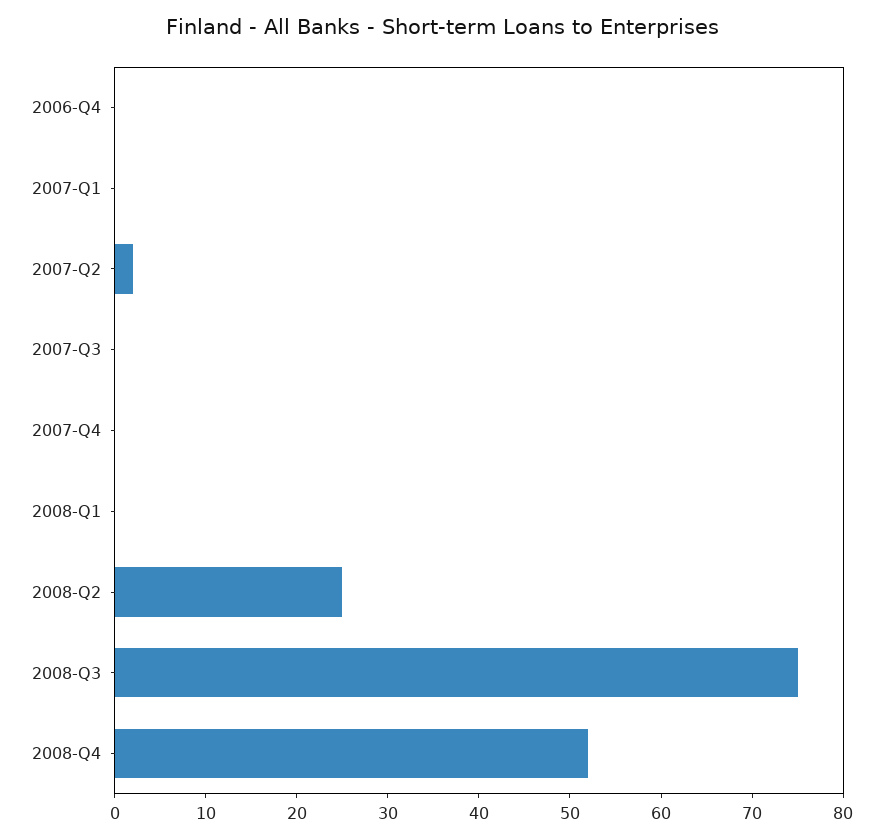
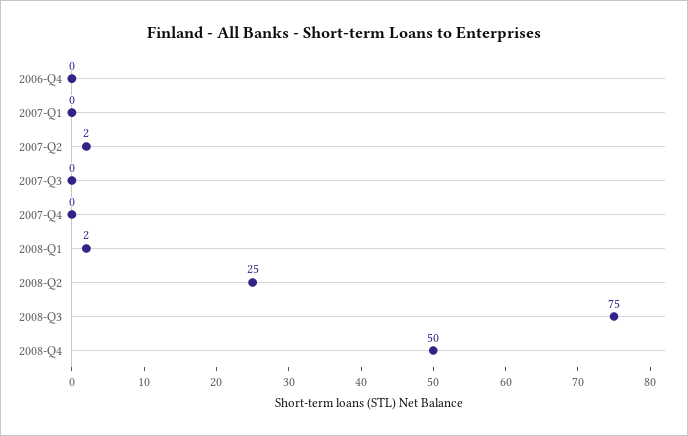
2008-Q1: 0 -> 2
2008-Q4: 52 -> 50

